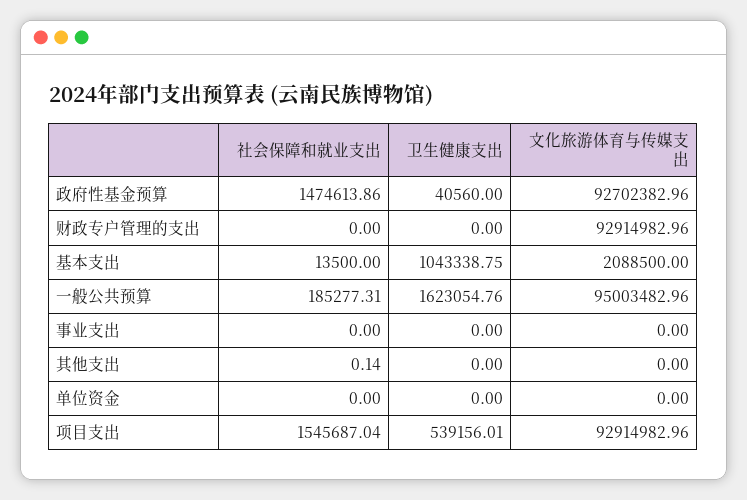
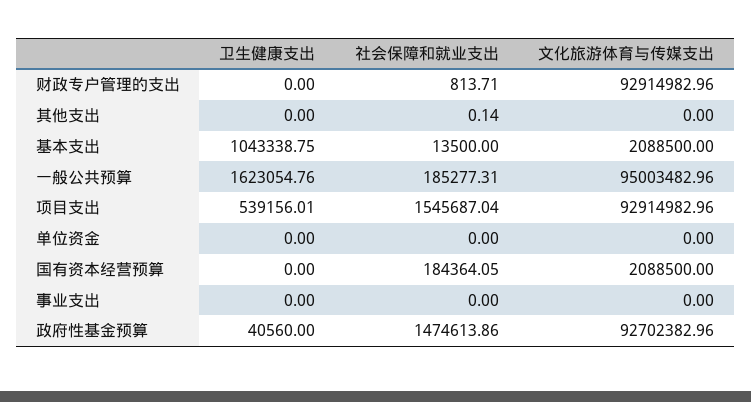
社会保障和就业支出, 财政专户管理的支出: 0 -> 813.71
卫生健康支出, 国有资本经营预算: none -> 0
社会保障和就业支出, 国有资本经营预算: none -> 184364.05
文化旅游体育与传媒支出, 国有资本经营预算: none -> 2088500

